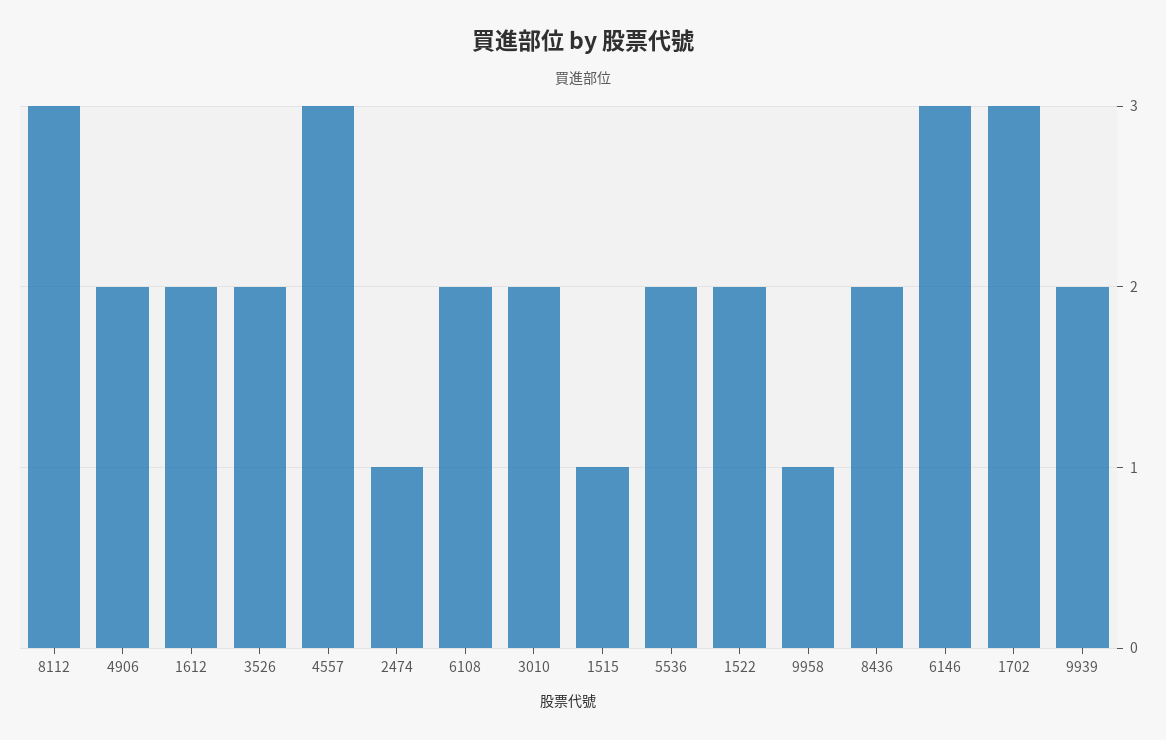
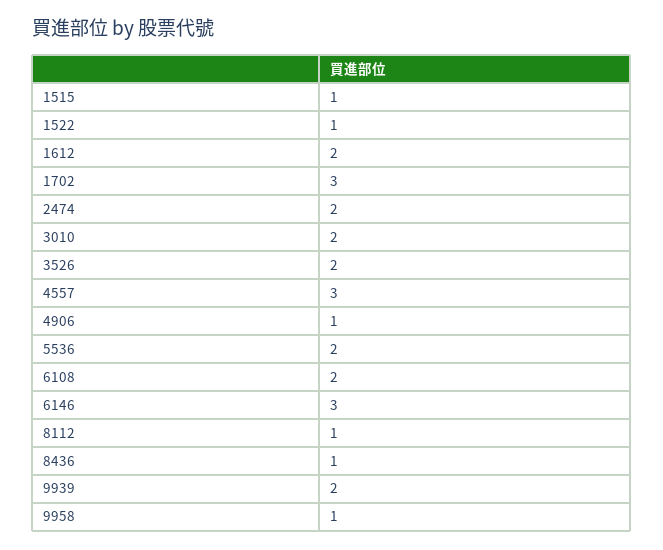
8112: 3 -> 1
4906: 2 -> 1
2474: 1 -> 2
1522: 2 -> 1
8436: 2 -> 1

